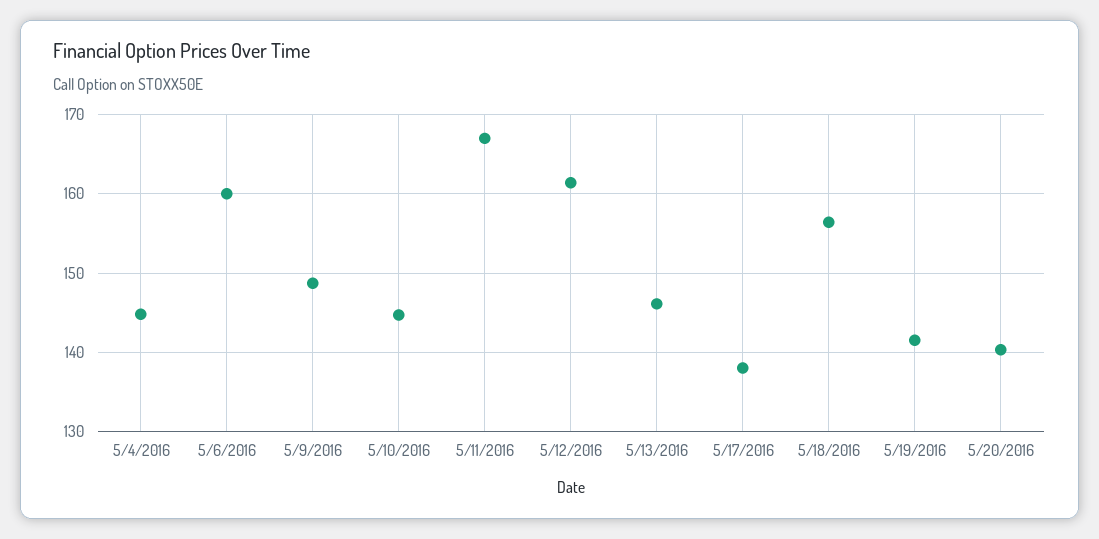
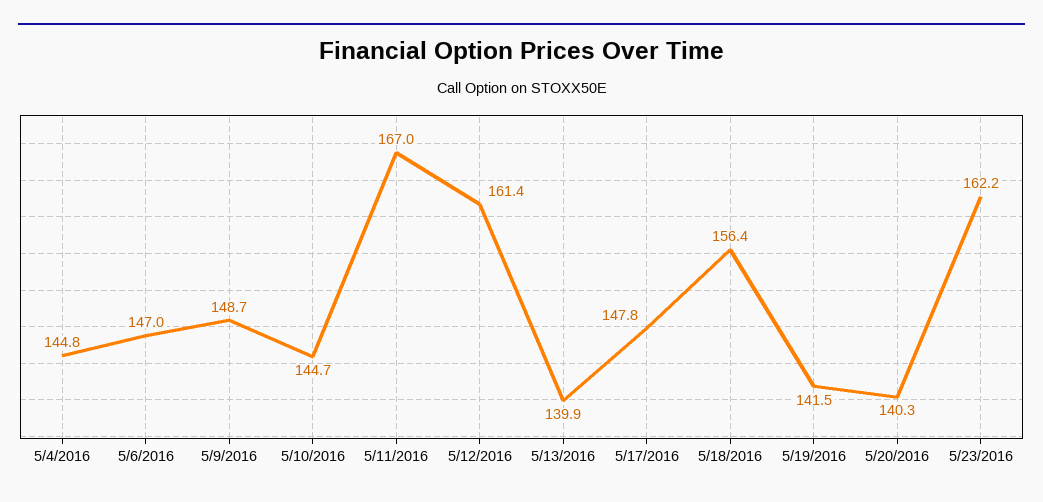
5/6/2016: 160 -> 147
5/13/2016: 146 -> 139.9
5/17/2016: 138 -> 147.8
5/23/2016: none -> 162.2

